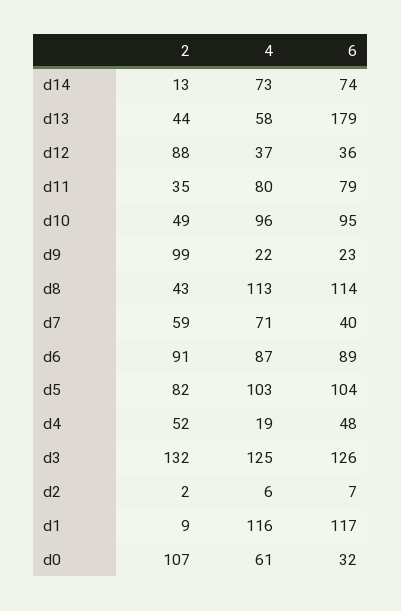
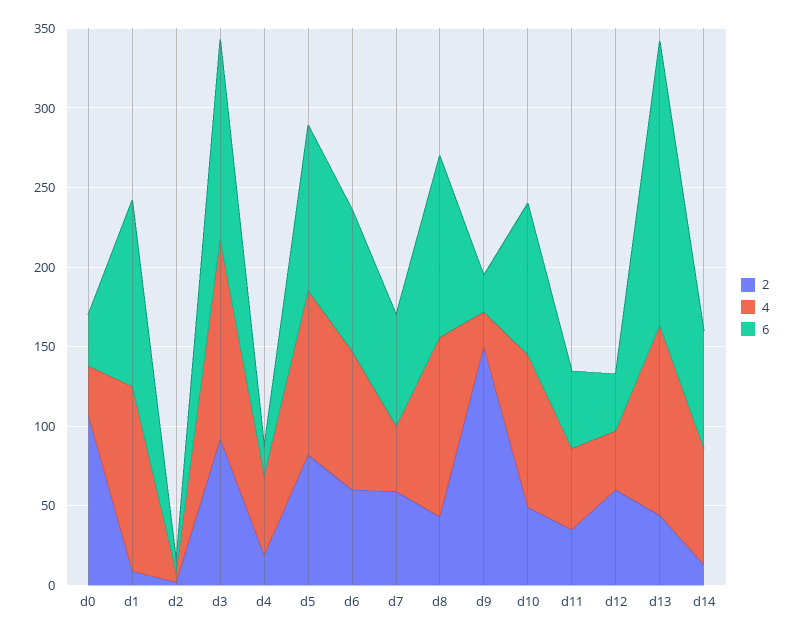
4, d13: 58 -> 120
2, d12: 88 -> 60
4, d11: 80 -> 50
6, d11: 79 -> 50
2, d9: 99 -> 150
4, d7: 71 -> 40
6, d7: 40 -> 70
2, d6: 91 -> 60
2, d4: 52 -> 20
4, d4: 19 -> 50
6, d4: 48 -> 20
2, d3: 132 -> 90
4, d0: 61 -> 30

